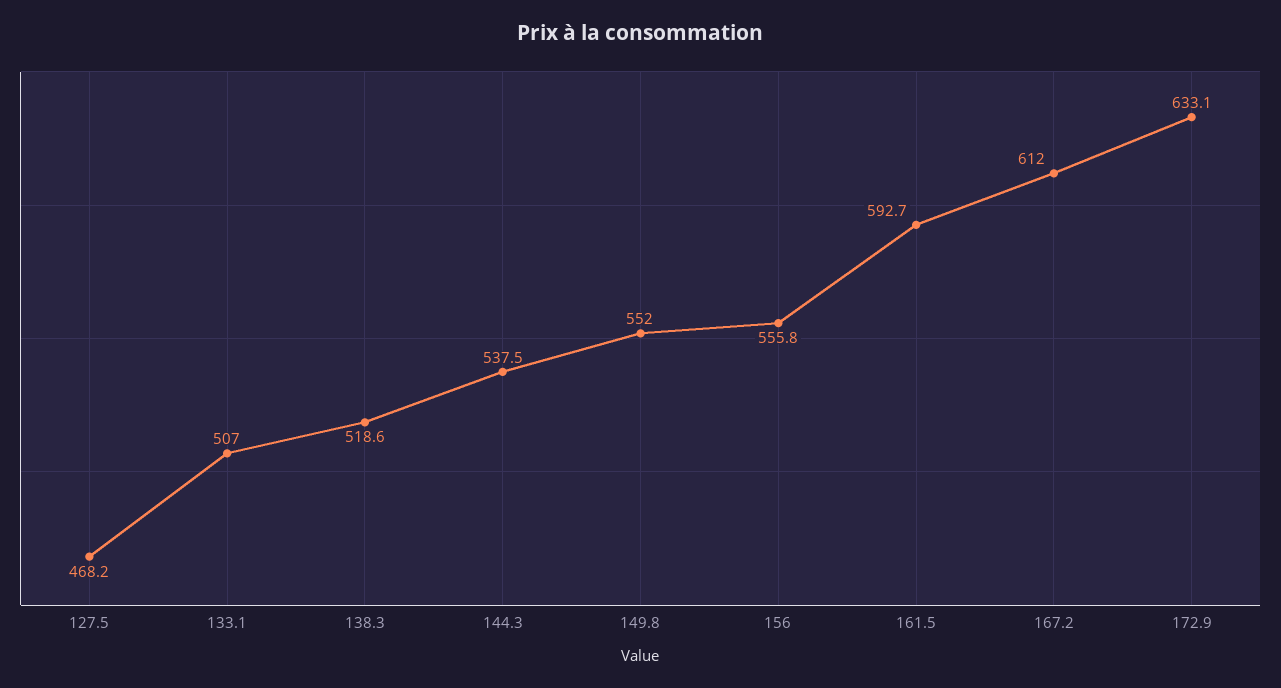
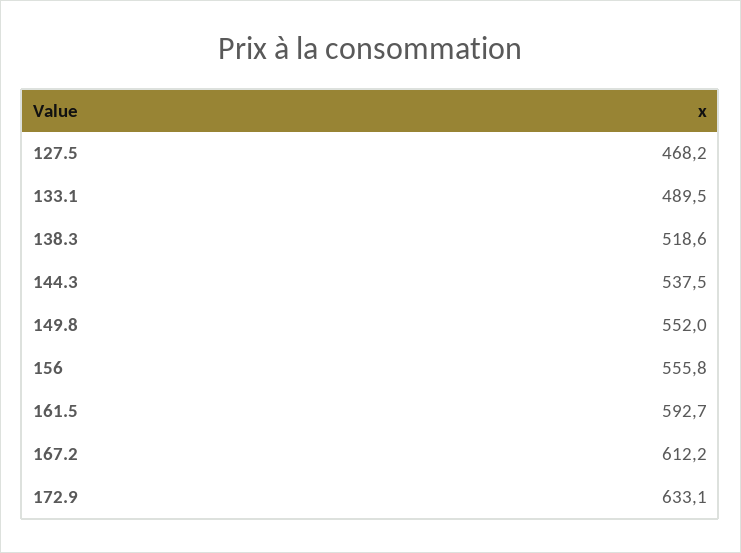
133.1: 507 -> 489.5
167.2: 612 -> 612.2

